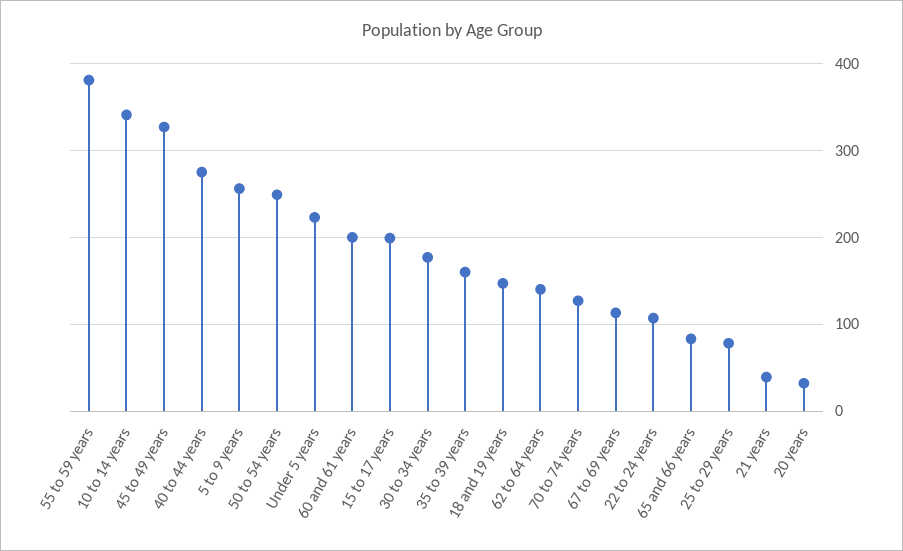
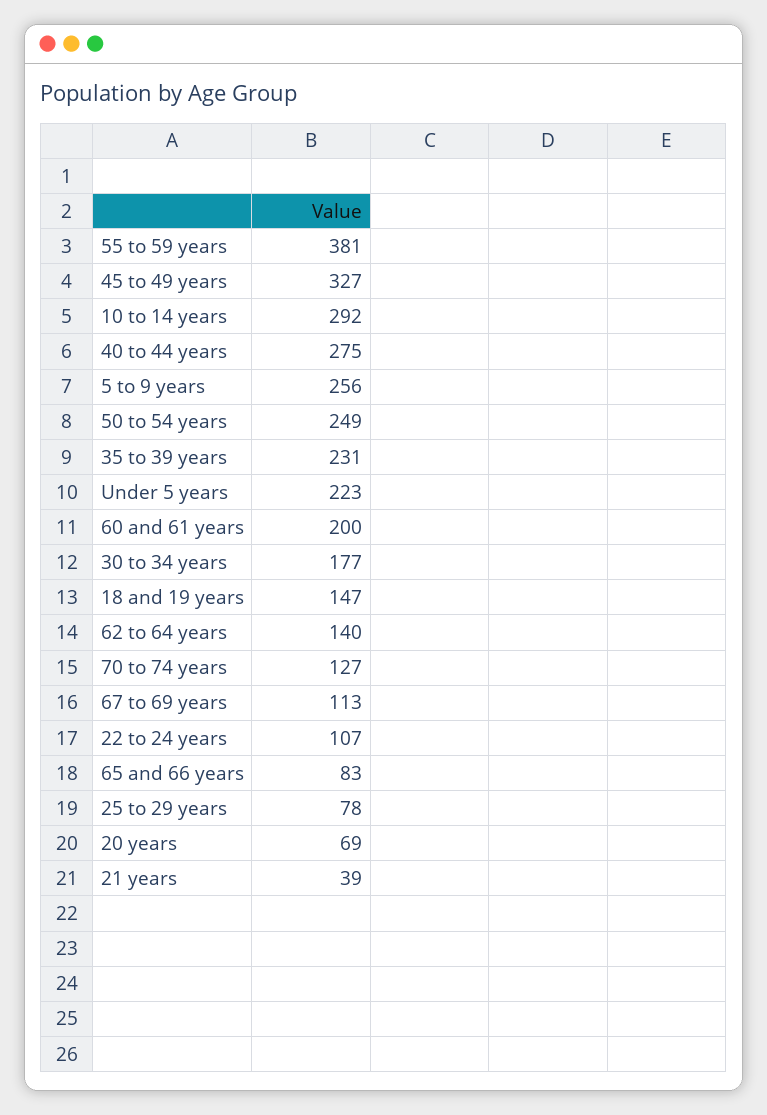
10 to 14 years: 340 -> 292
15 to 17 years: 200 -> none
35 to 39 years: 160 -> 231
20 years: 30 -> 69

